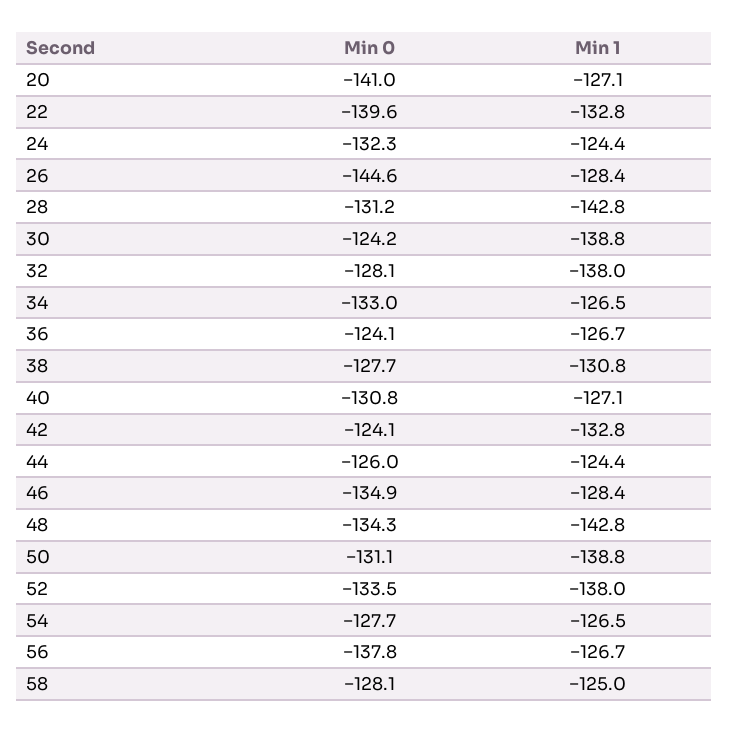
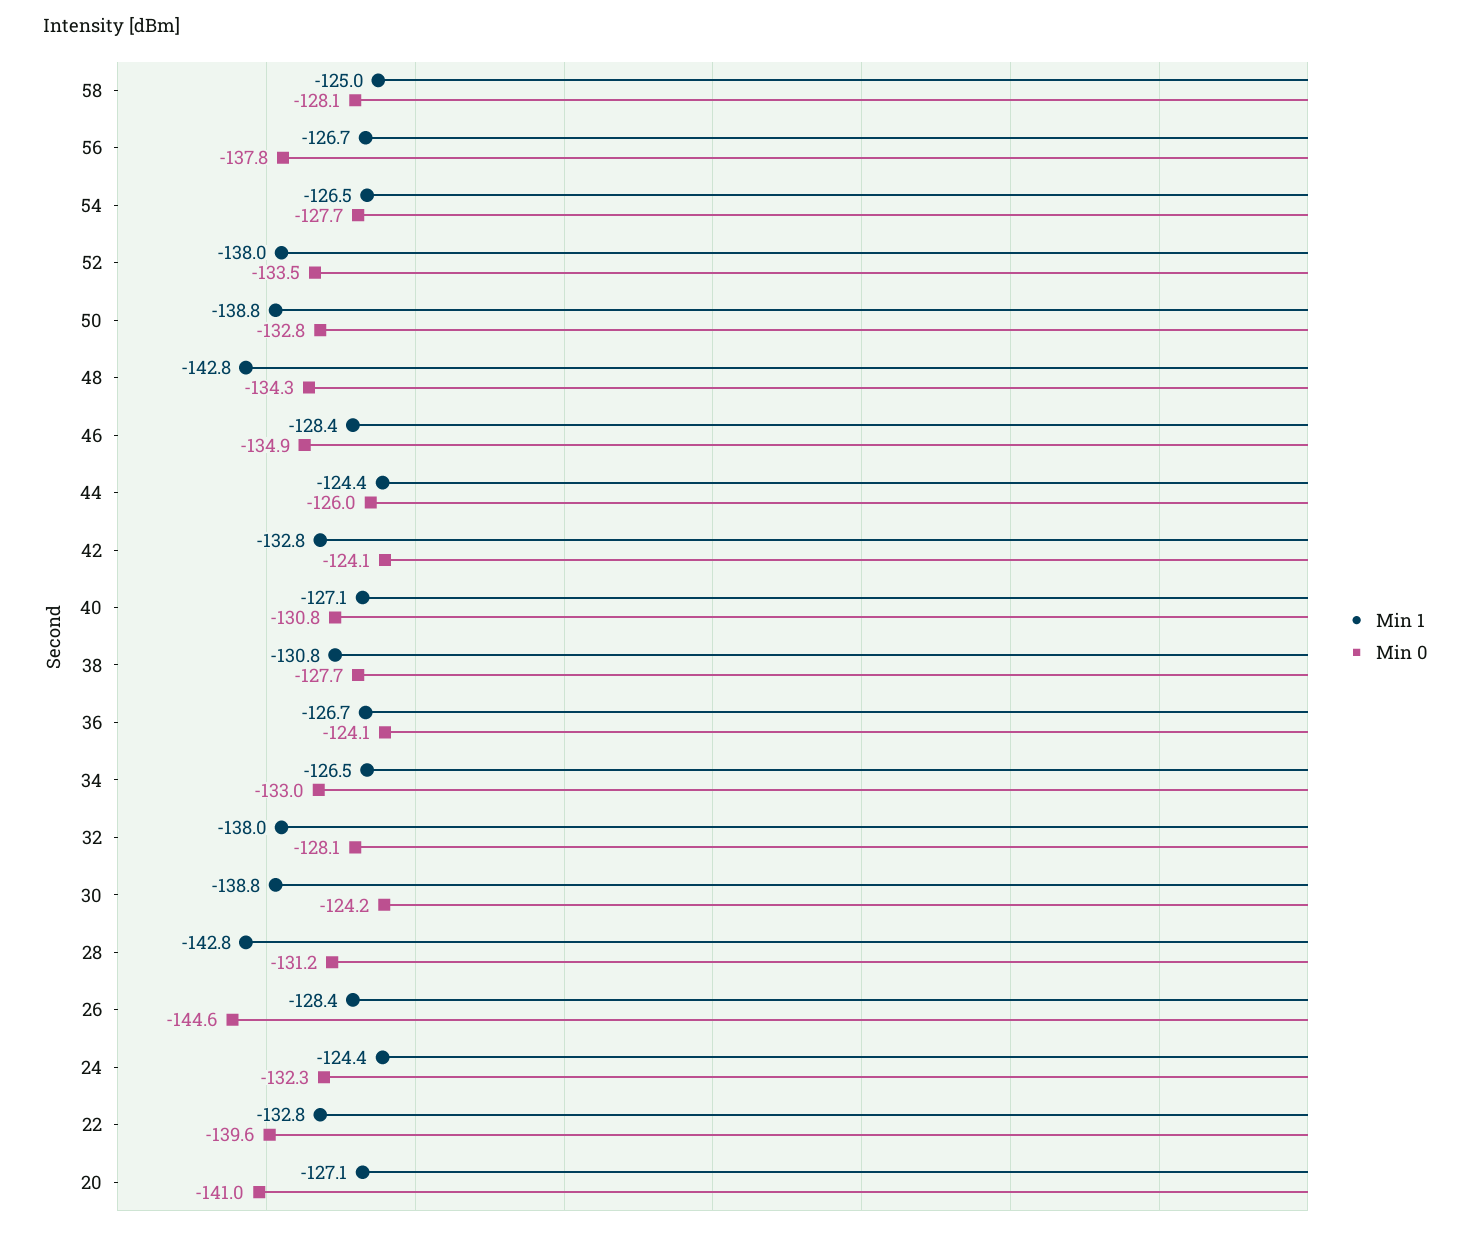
Min 0, 50: -131.1 -> -132.8

